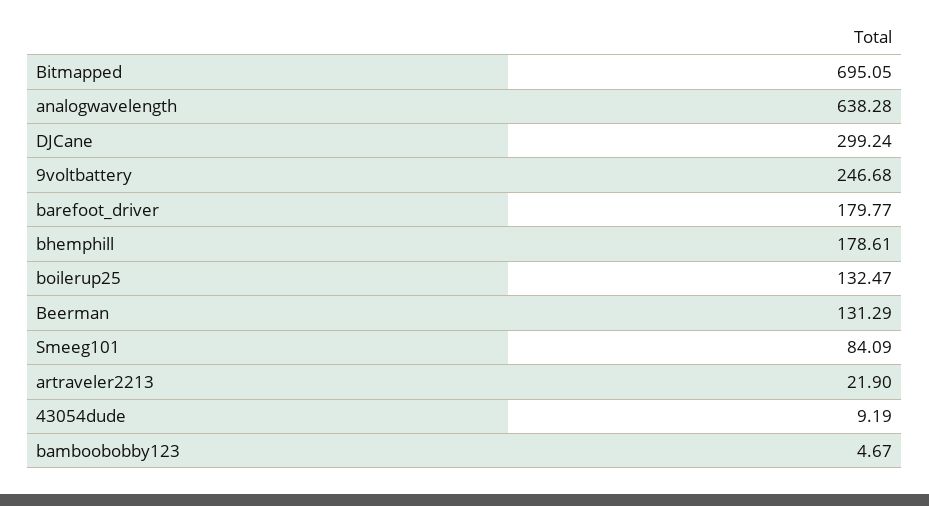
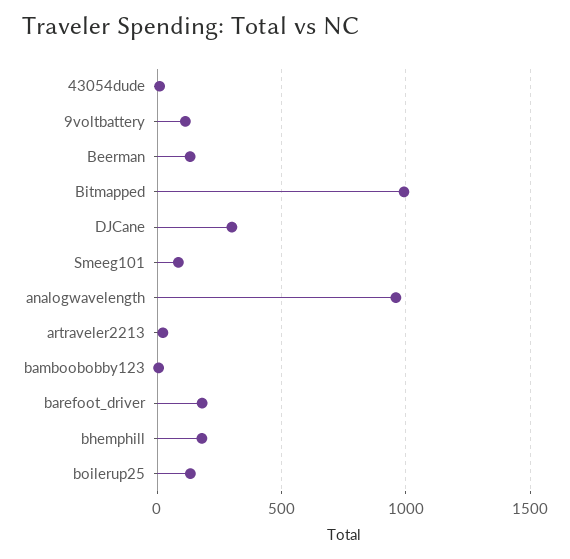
Bitmapped: 695.05 -> 1000
analogwavelength: 638.28 -> 950
9voltbattery: 246.68 -> 100

